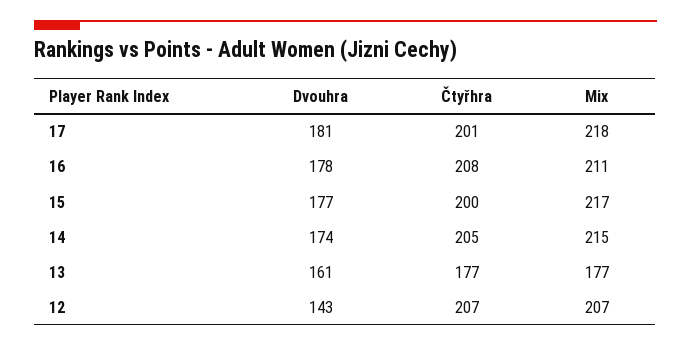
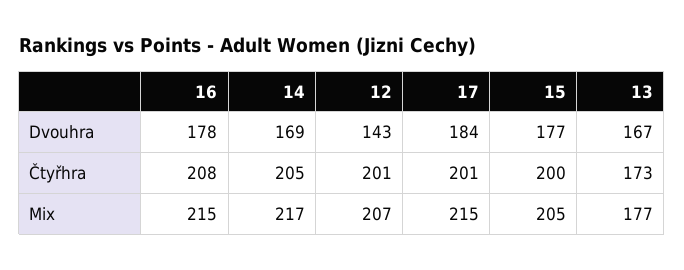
Dvouhra, 17: 181 -> 184
Mix, 17: 218 -> 215
Mix, 16: 211 -> 215
Mix, 15: 217 -> 205
Dvouhra, 14: 174 -> 169
Mix, 14: 215 -> 217
Dvouhra, 13: 161 -> 167
Čtyřhra, 13: 177 -> 173
Čtyřhra, 12: 207 -> 201

